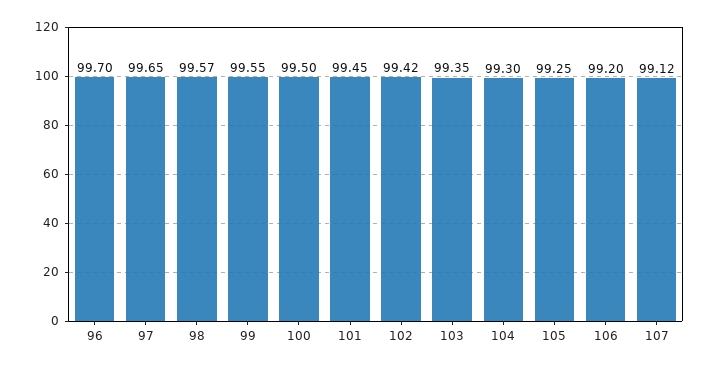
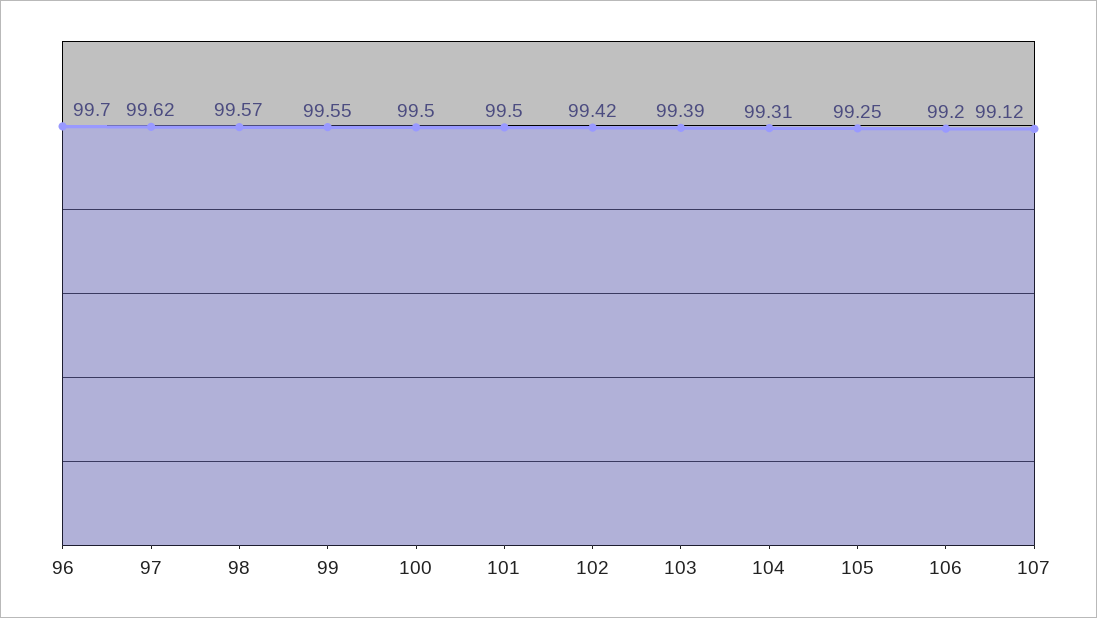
97: 99.65 -> 99.62
101: 99.45 -> 99.5
103: 99.35 -> 99.39
104: 99.3 -> 99.31

